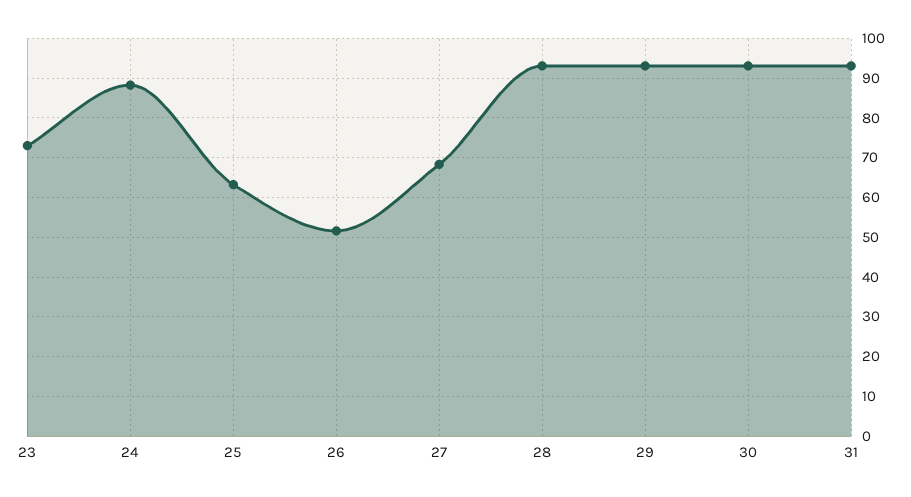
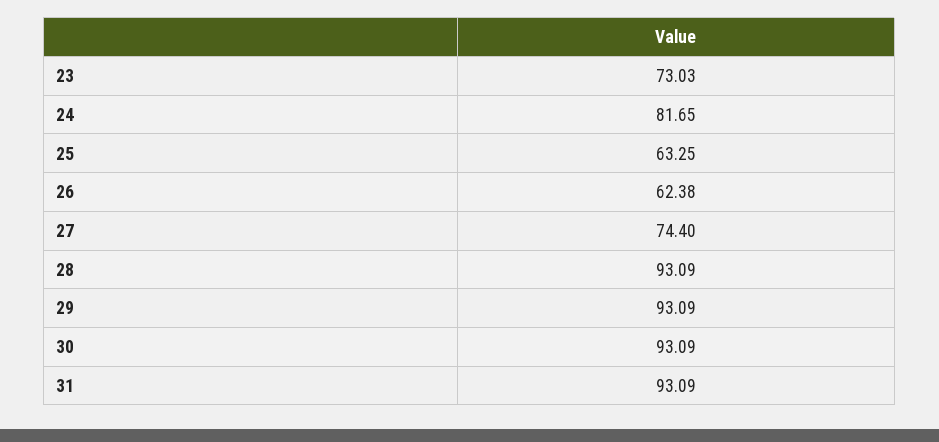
24: 88 -> 81.65
26: 52 -> 62.38
27: 68 -> 74.4

